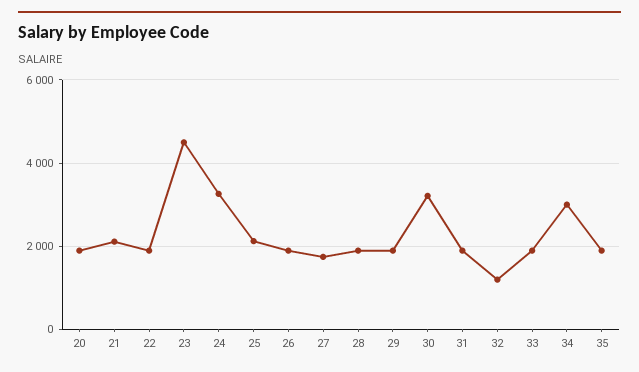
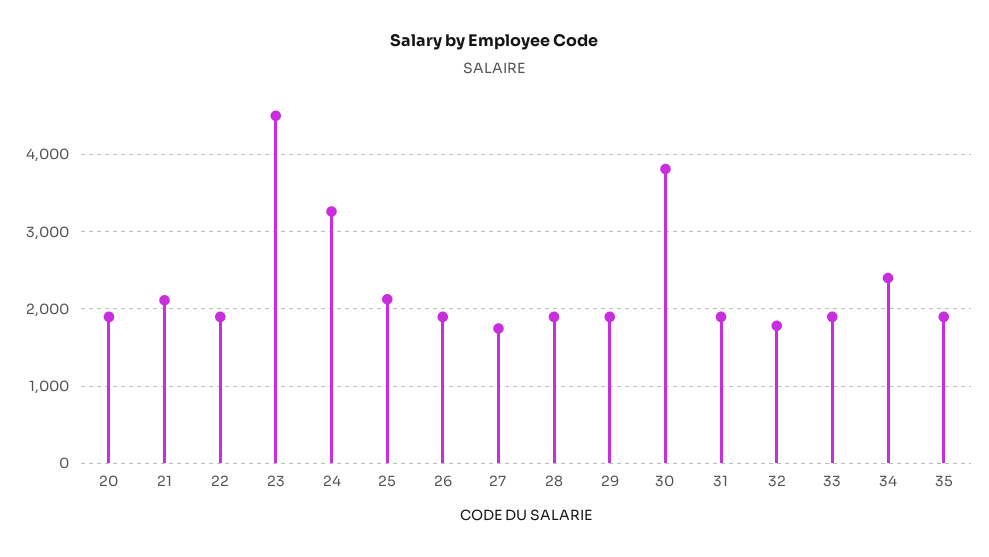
30: 3200 -> 3800
32: 1200 -> 1800
34: 3000 -> 2400

